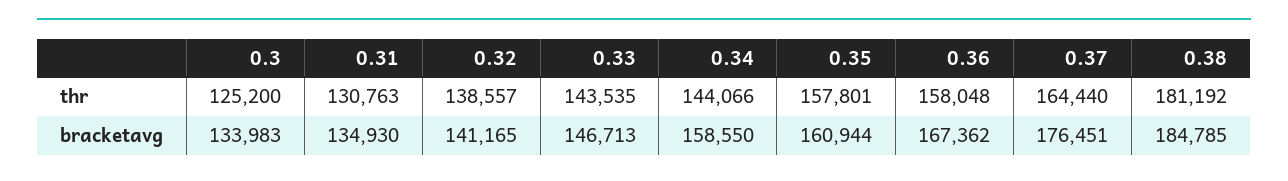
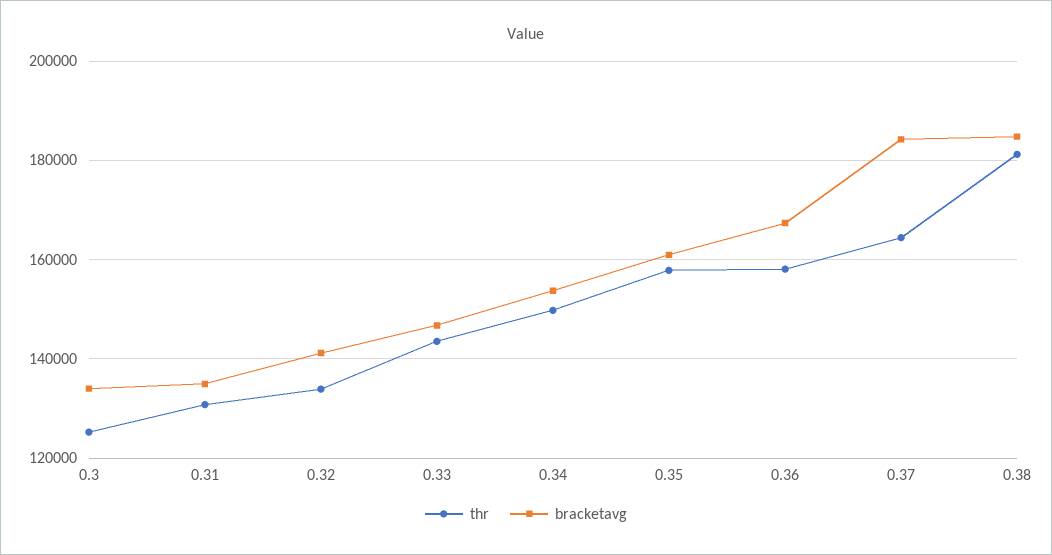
thr, 0.32: 138557 -> 134000
thr, 0.34: 144066 -> 150000
bracketavg, 0.34: 158550 -> 154000
bracketavg, 0.37: 176451 -> 184000

